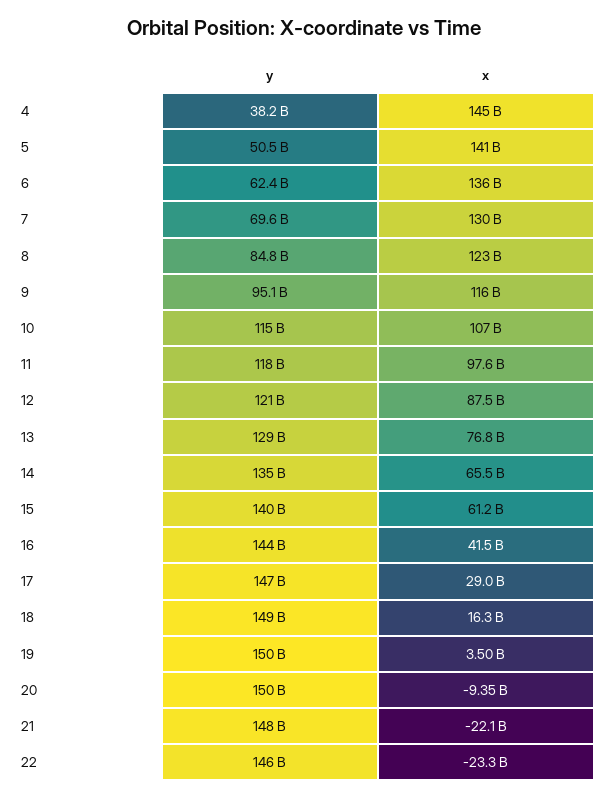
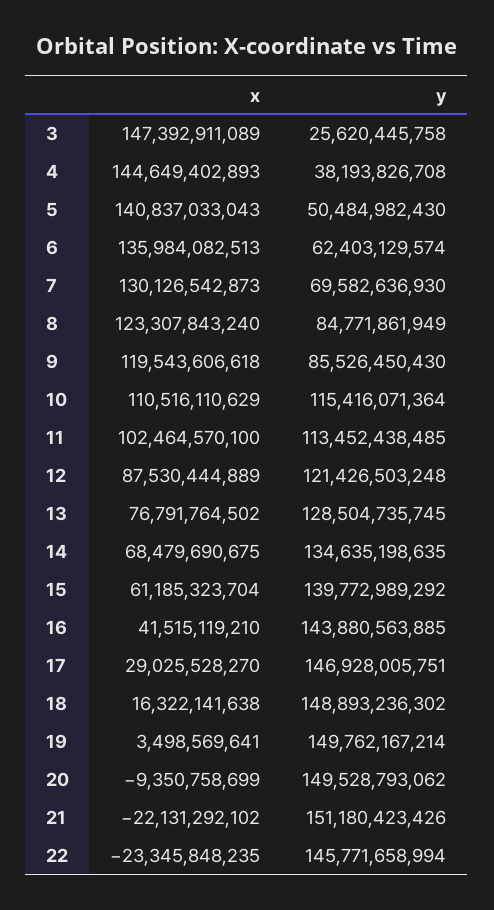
y, 9: 95100000000 -> 85526450430
x, 9: 116000000000 -> 119543606618
x, 10: 107000000000 -> 110516110629
y, 11: 118000000000 -> 113452438485
x, 11: 97600000000 -> 102464570100
x, 14: 65500000000 -> 68479690675
y, 21: 148000000000 -> 151180423426
x, 3: none -> 147392911089
y, 3: none -> 25620445758

